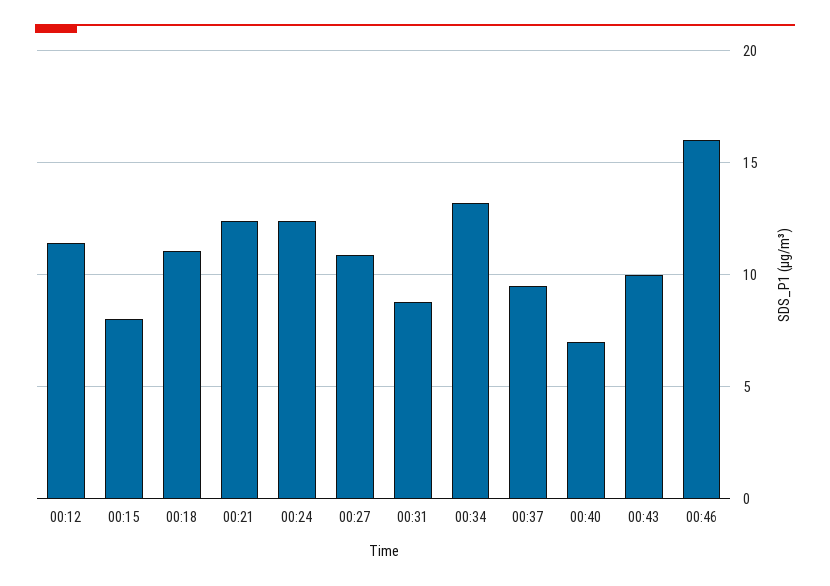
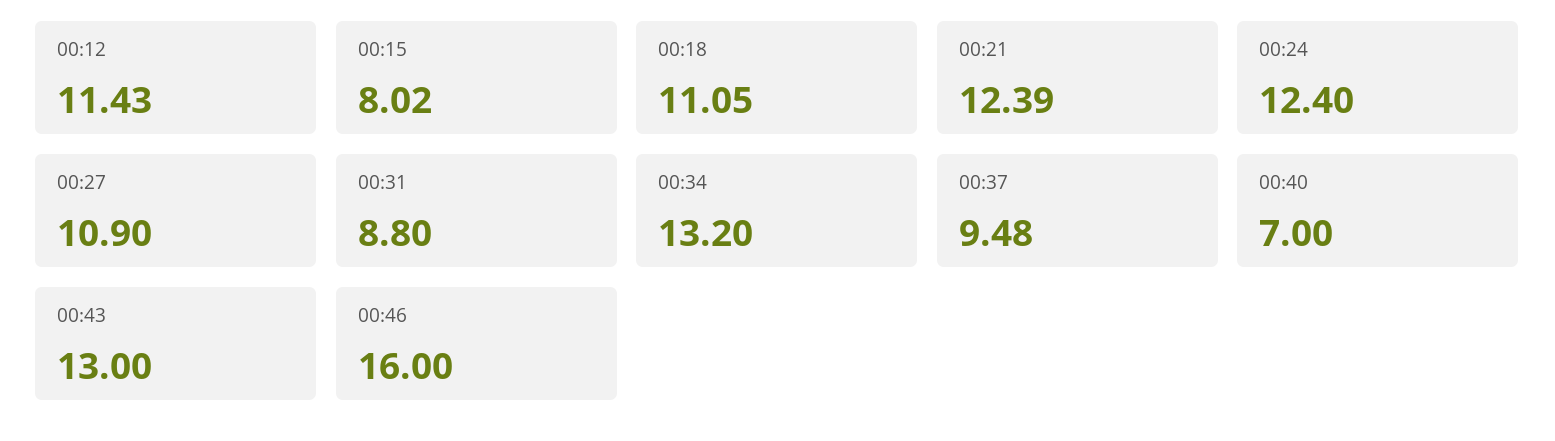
00:43: 10 -> 13

